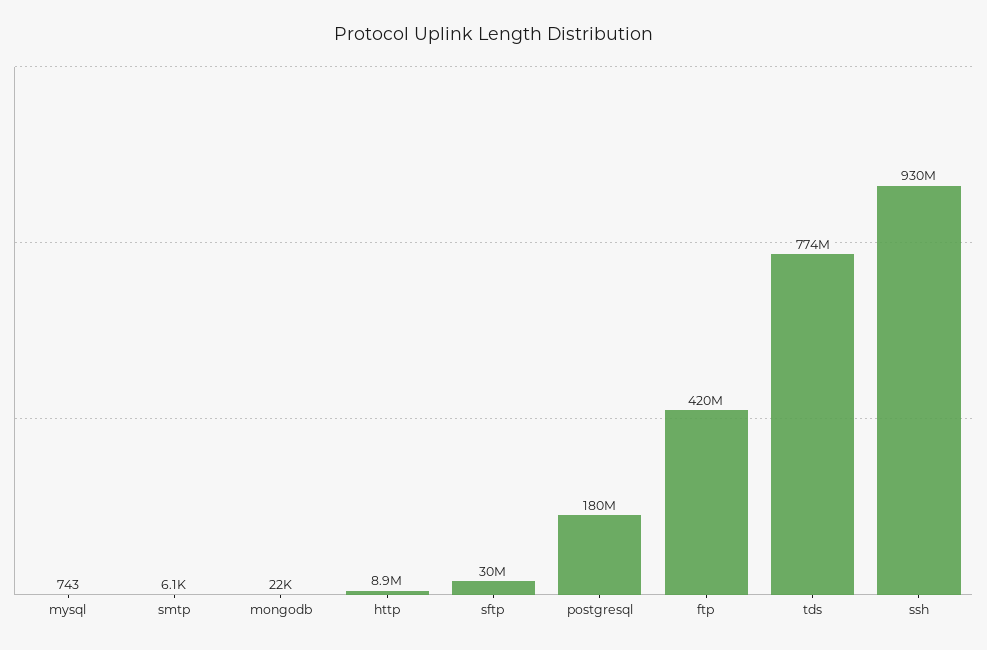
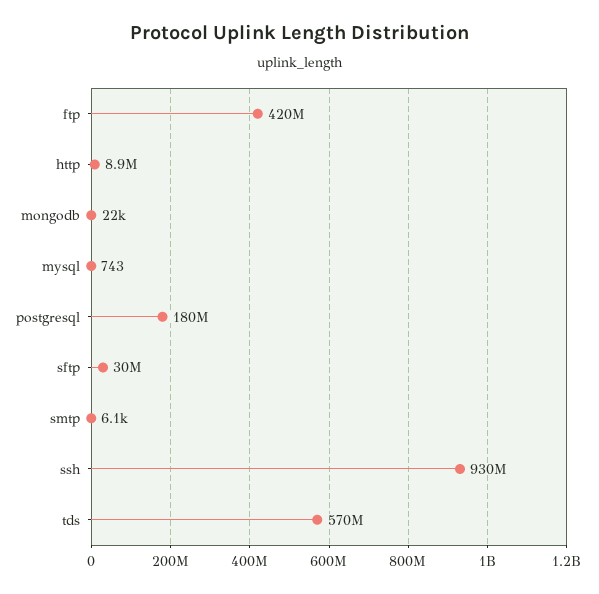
tds: 774000000 -> 570000000

